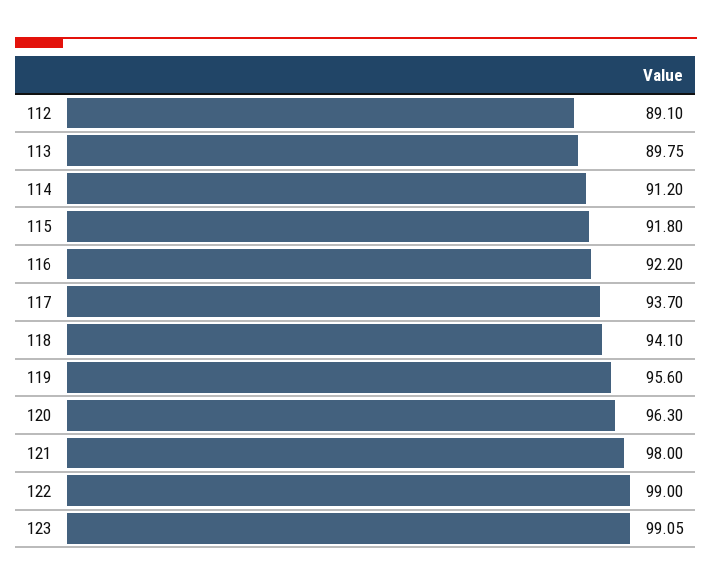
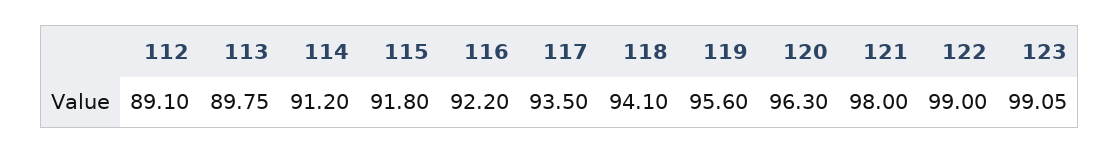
117: 93.7 -> 93.5

